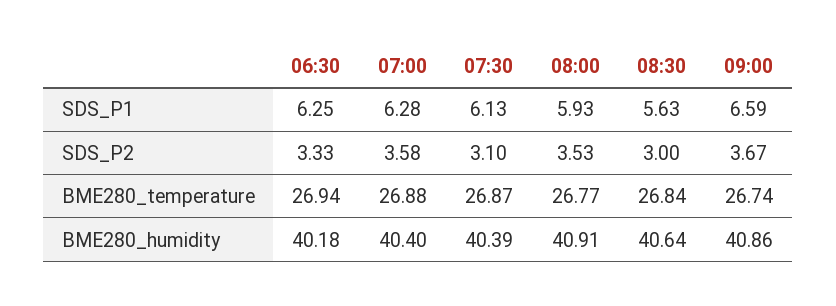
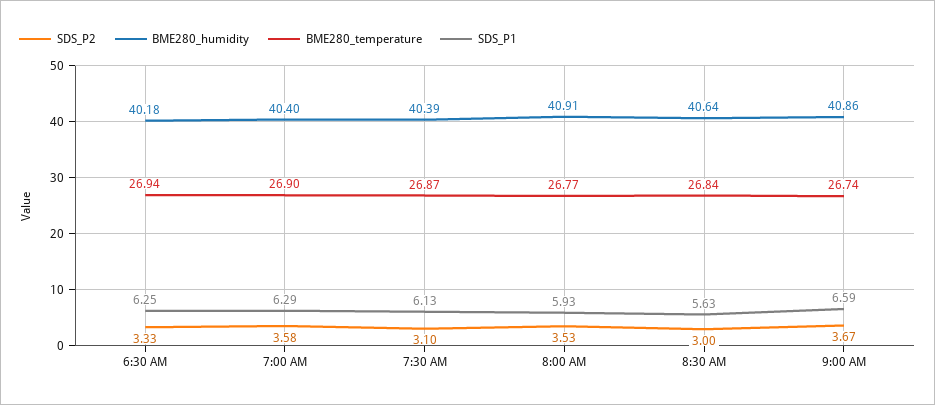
SDS_P1, 07:00: 6.28 -> 6.29
BME280_temperature, 07:00: 26.88 -> 26.9

